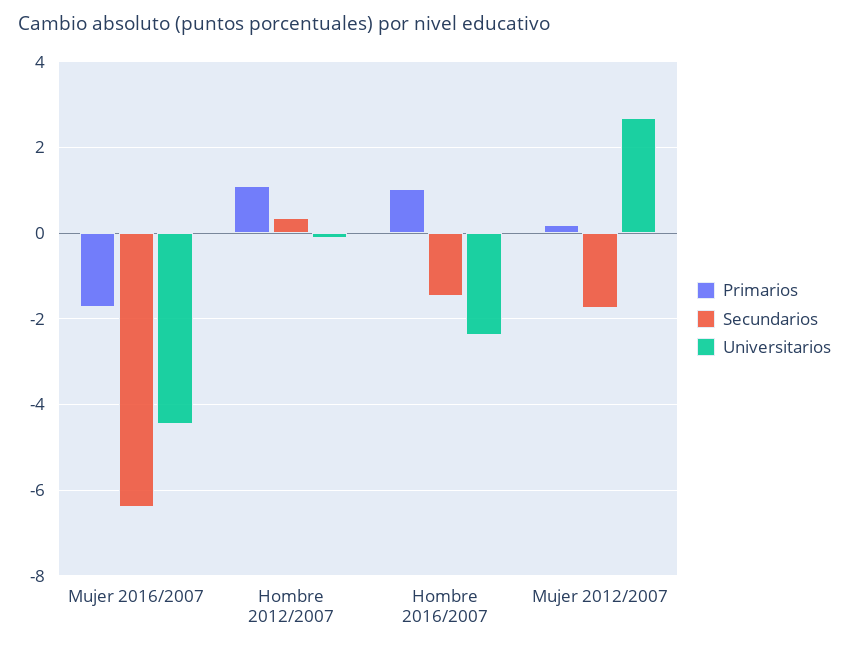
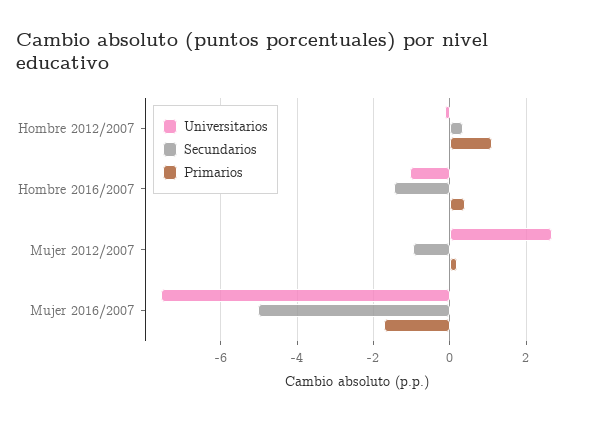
Secundarios, Mujer 2016/2007: -6.4 -> -5
Universitarios, Mujer 2016/2007: -4.4 -> -7.6
Primarios, Hombre 2016/2007: 1 -> 0.4
Universitarios, Hombre 2016/2007: -2.4 -> -1
Secundarios, Mujer 2012/2007: -1.8 -> -1

